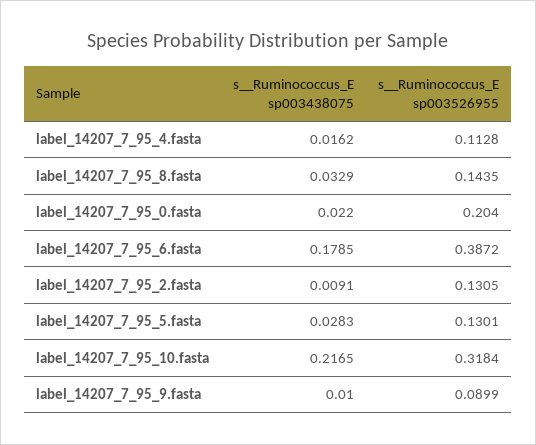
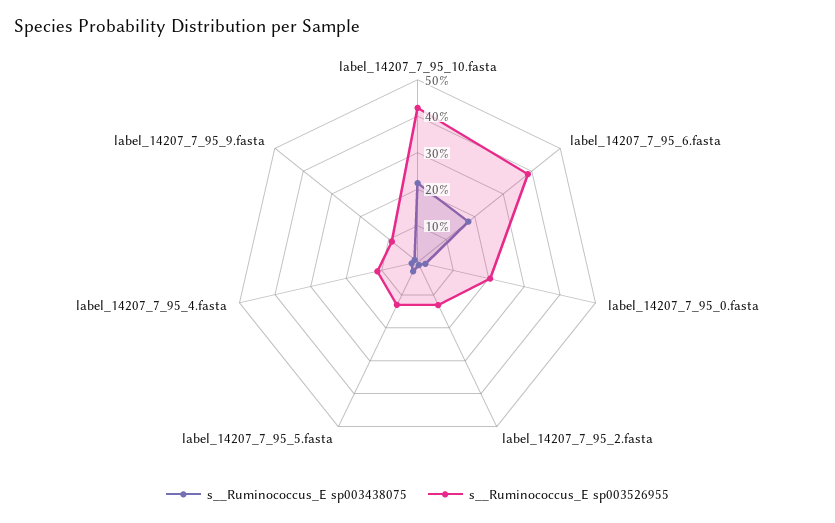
s__Ruminococcus_E sp003438075, label_14207_7_95_8.fasta: 0.0329 -> none
s__Ruminococcus_E sp003526955, label_14207_7_95_8.fasta: 0.1435 -> none
s__Ruminococcus_E sp003526955, label_14207_7_95_10.fasta: 0.3184 -> 0.425

